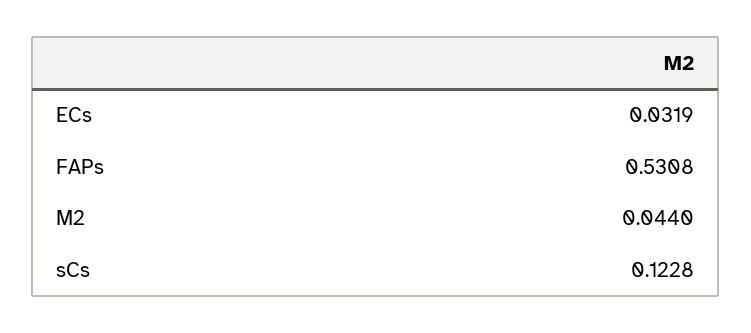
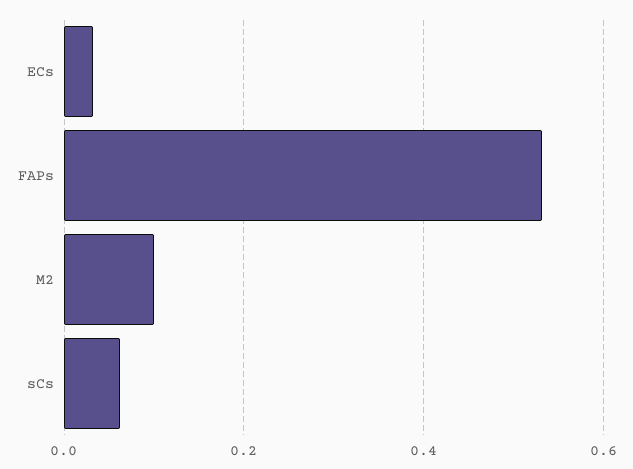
M2: 0.044 -> 0.1
sCs: 0.1228 -> 0.06

